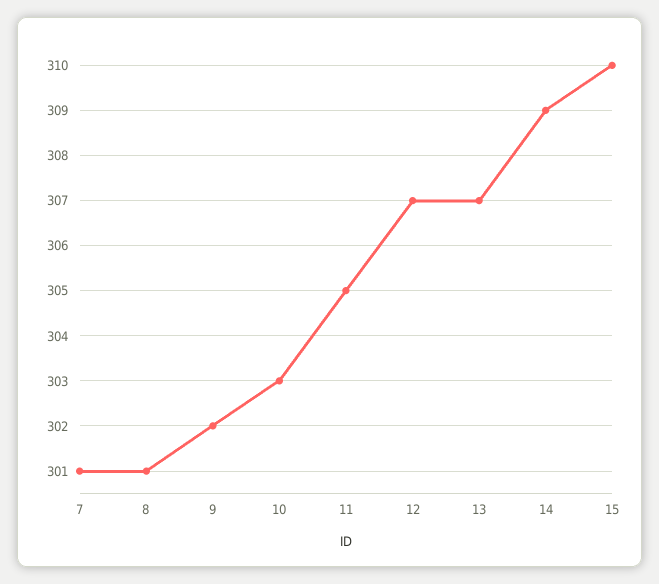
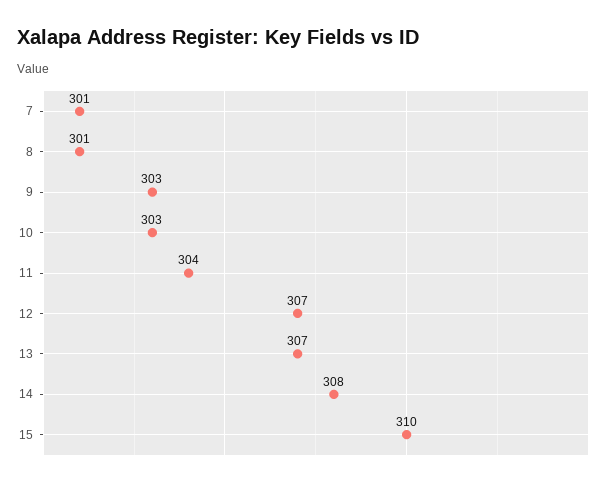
9: 302 -> 303
11: 305 -> 304
14: 309 -> 308

